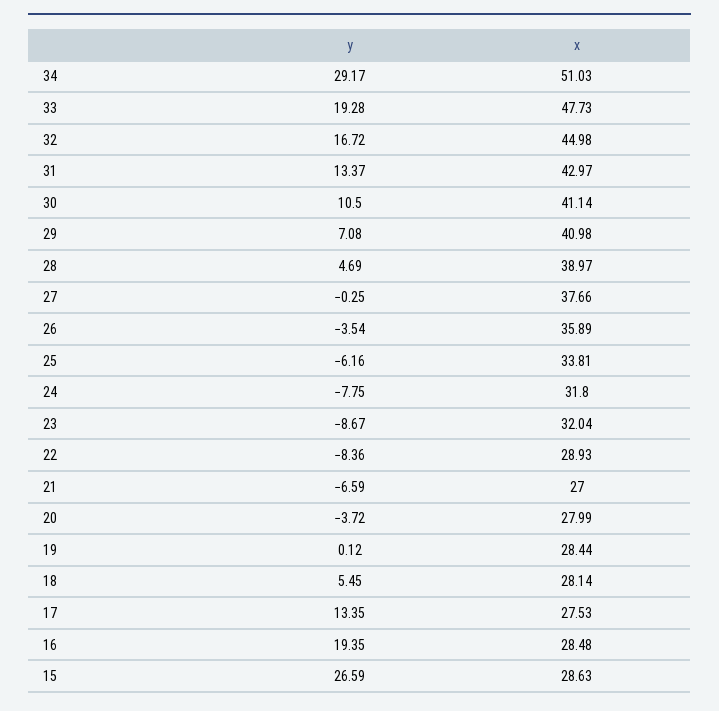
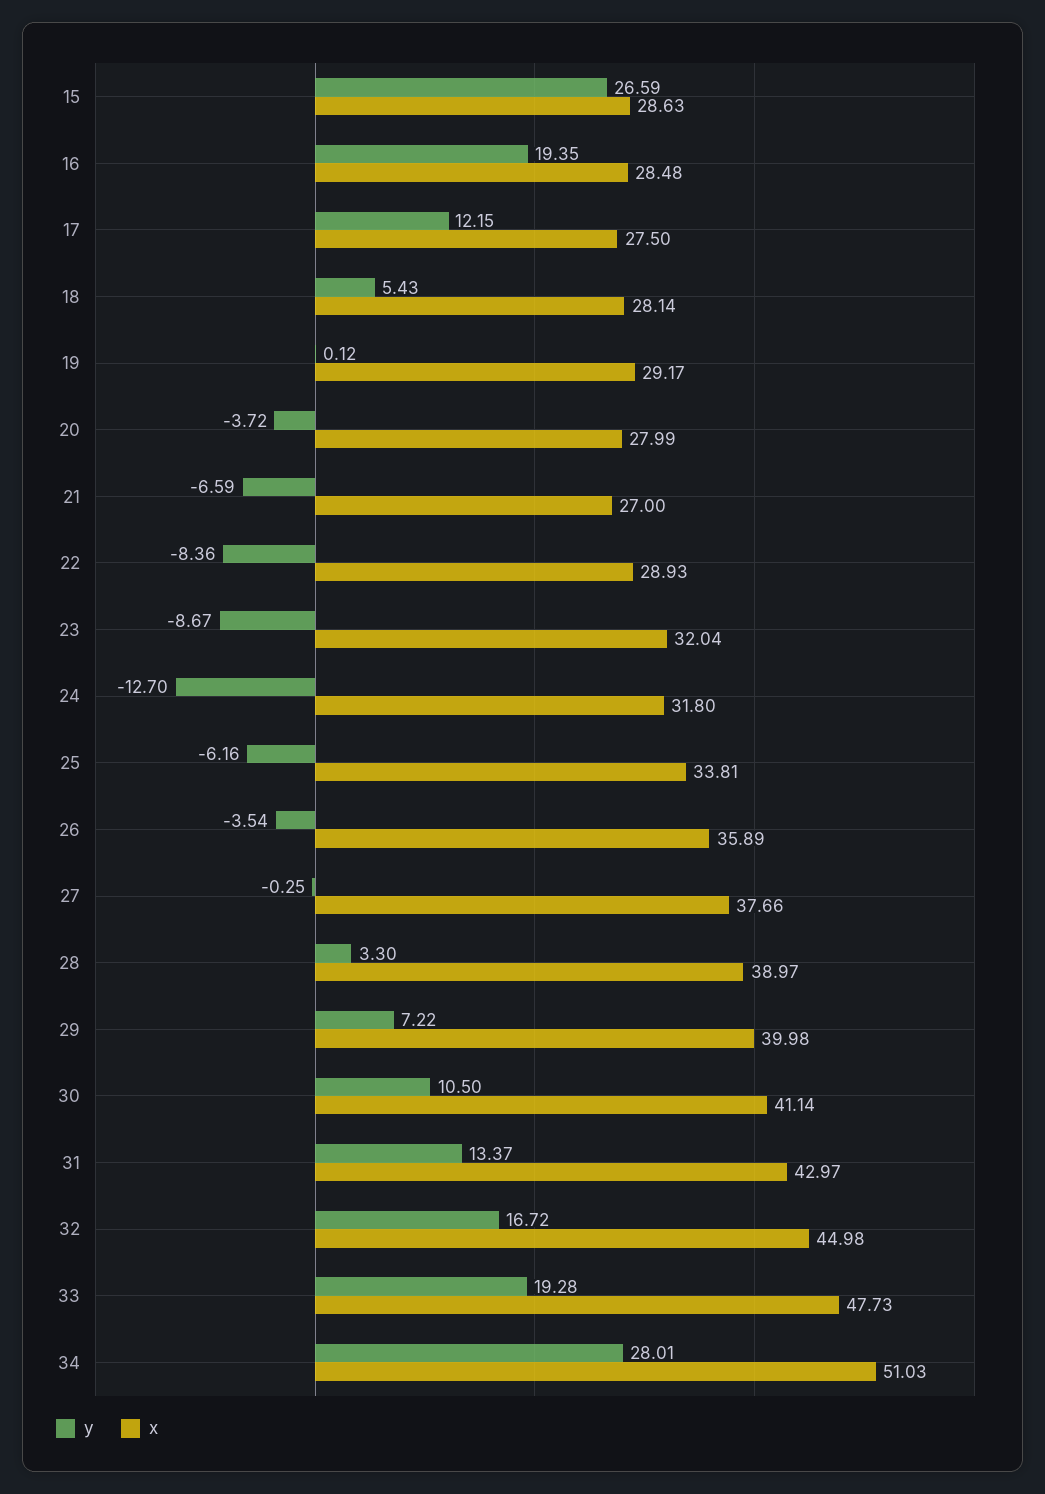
y, 34: 29.17 -> 28.01
y, 29: 7.08 -> 7.22
x, 29: 40.98 -> 39.98
y, 28: 4.69 -> 3.3
y, 24: -7.75 -> -12.7
x, 19: 28.44 -> 29.17
y, 18: 5.45 -> 5.43
y, 17: 13.35 -> 12.15
x, 17: 27.53 -> 27.5

